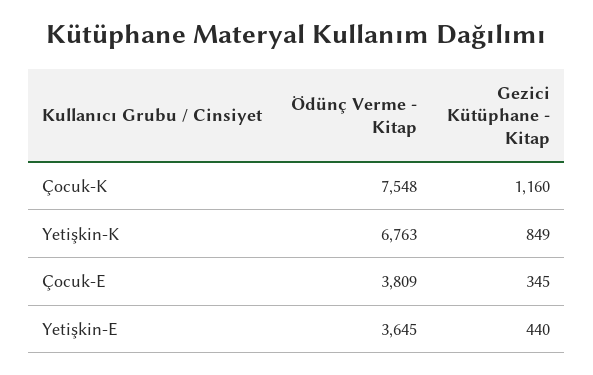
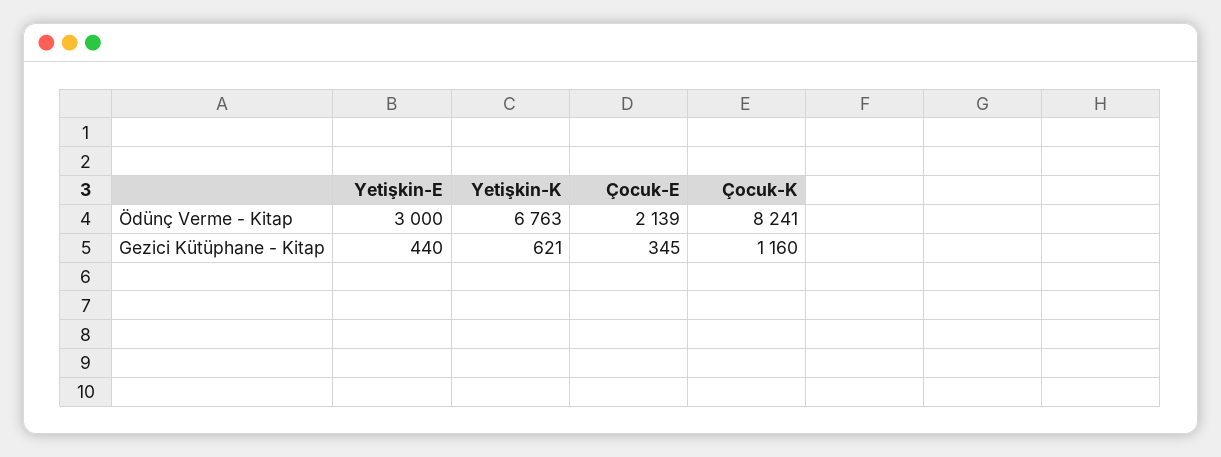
Ödünç Verme - Kitap, Çocuk-K: 7548 -> 8241
Gezici Kütüphane - Kitap, Yetişkin-K: 849 -> 621
Ödünç Verme - Kitap, Çocuk-E: 3809 -> 2139
Ödünç Verme - Kitap, Yetişkin-E: 3645 -> 3000

